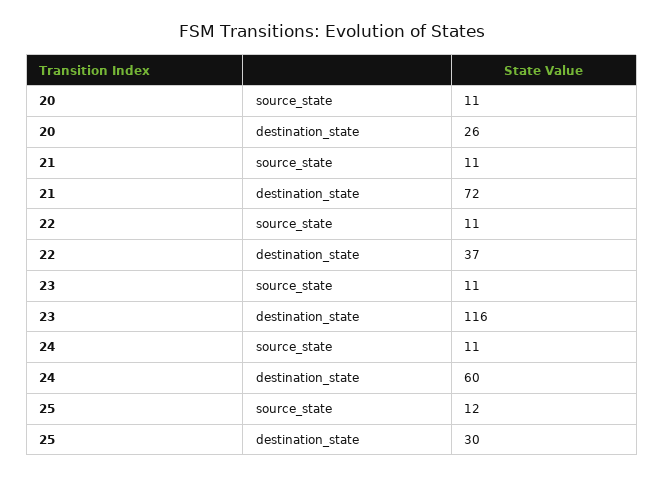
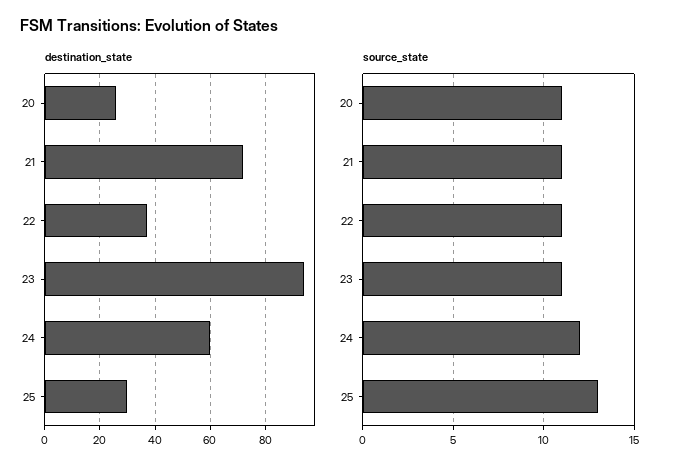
destination_state, 23: 116 -> 95
source_state, 24: 11 -> 12
source_state, 25: 12 -> 13

